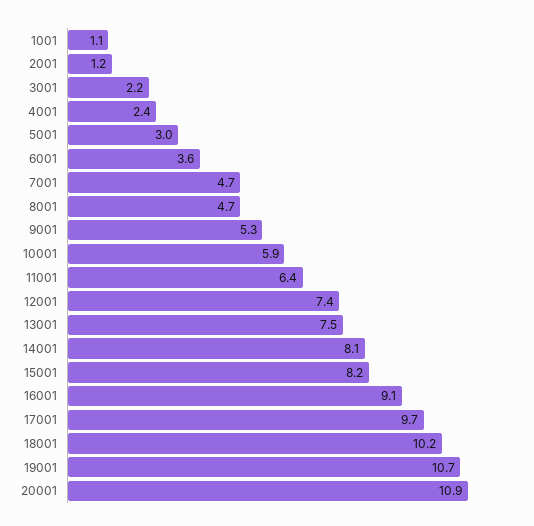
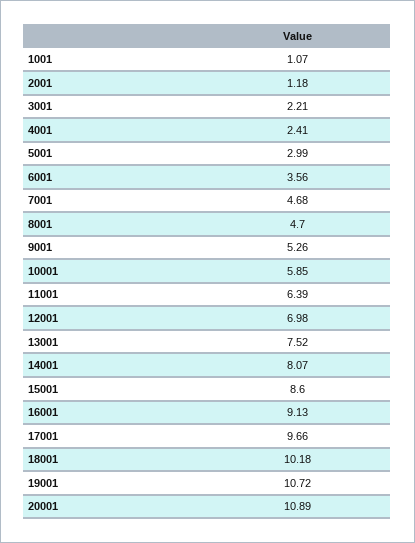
12001: 7.4 -> 6.98
15001: 8.2 -> 8.6

